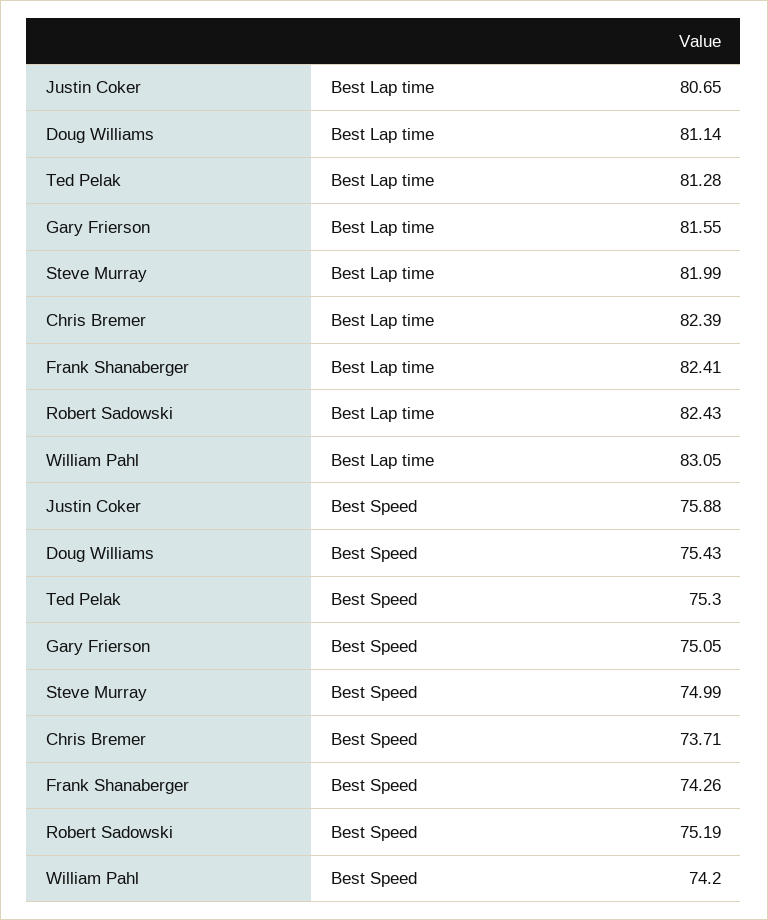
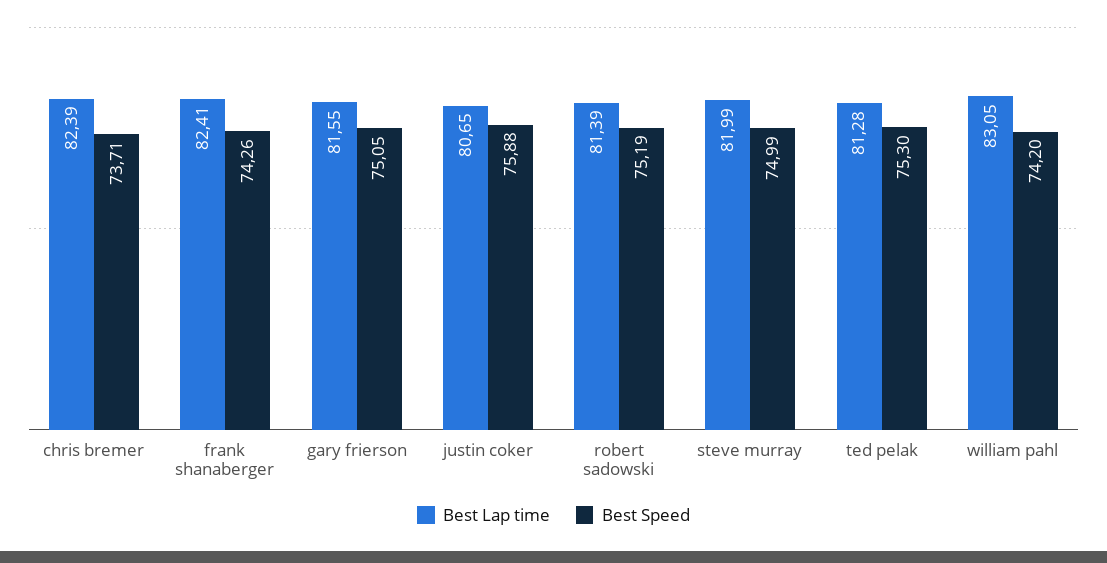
Best Lap time, Doug Williams: 81.14 -> none
Best Lap time, Robert Sadowski: 82.43 -> 81.39
Best Speed, Doug Williams: 75.43 -> none

